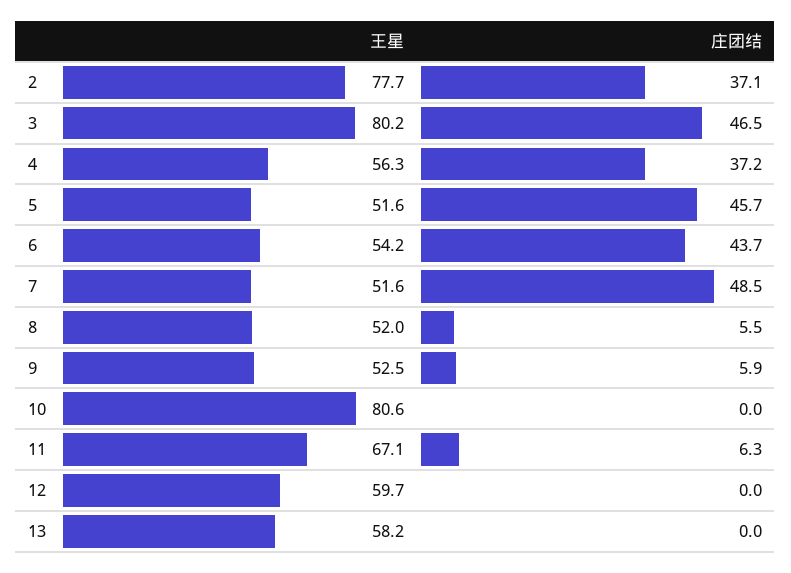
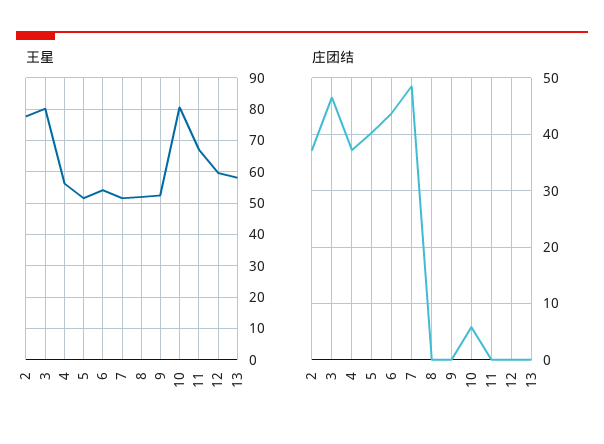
庄团结, 5: 45.7 -> 40
庄团结, 8: 5.5 -> 0
庄团结, 9: 5.9 -> 0
庄团结, 10: 0 -> 6
庄团结, 11: 6.3 -> 0

